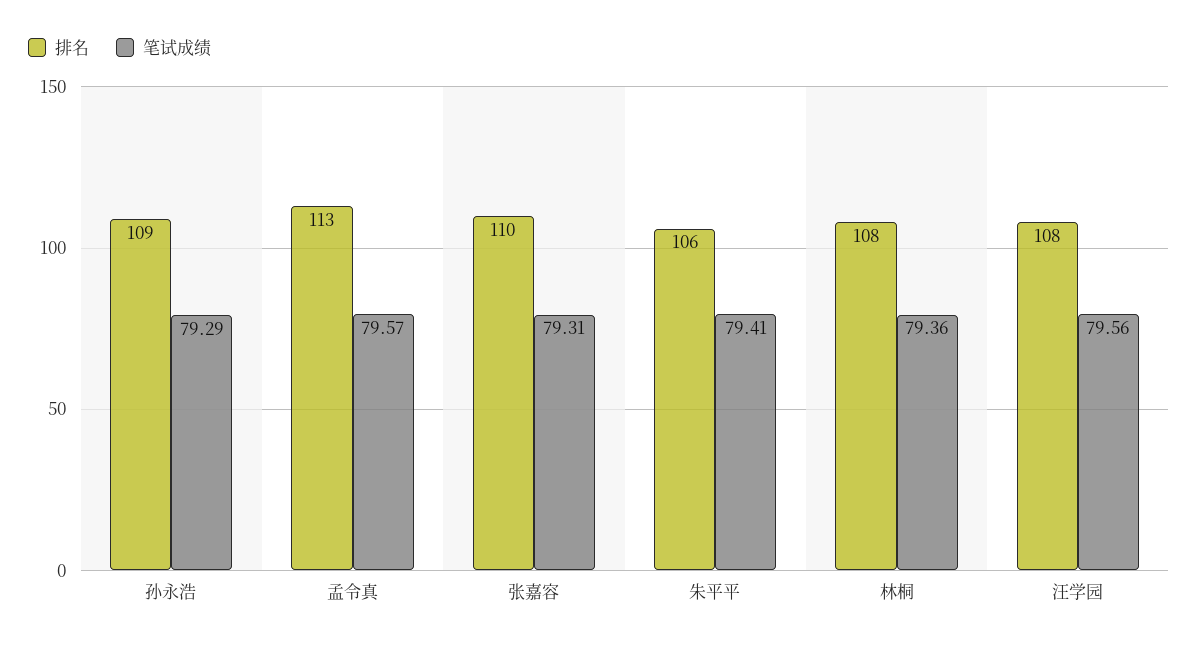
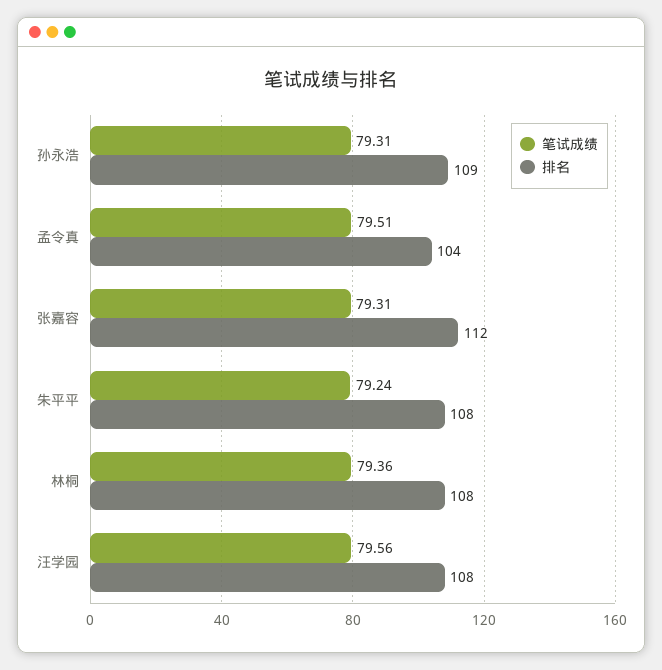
笔试成绩, 孙永浩: 79.29 -> 79.31
排名, 孟令真: 113 -> 104
笔试成绩, 孟令真: 79.57 -> 79.51
排名, 张嘉容: 110 -> 112
排名, 朱平平: 106 -> 108
笔试成绩, 朱平平: 79.41 -> 79.24

